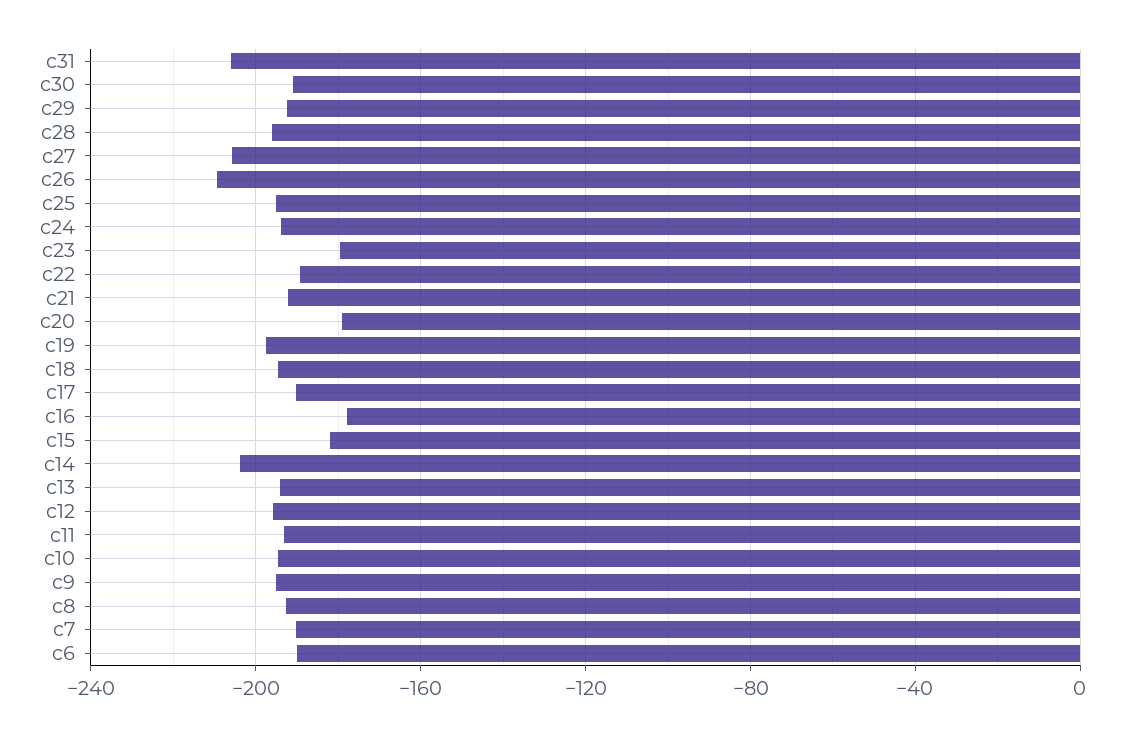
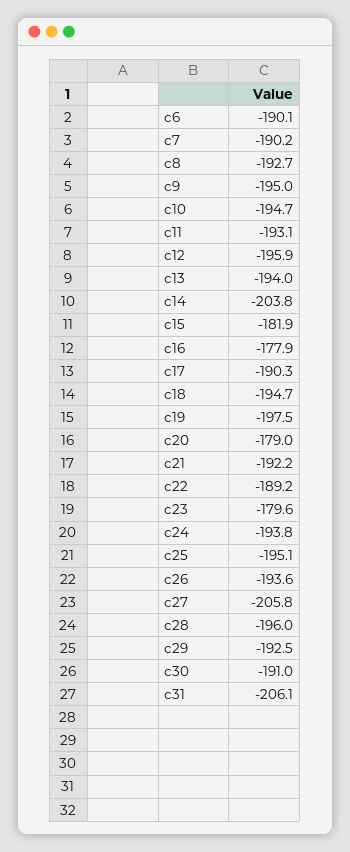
c26: -210 -> -193.6

